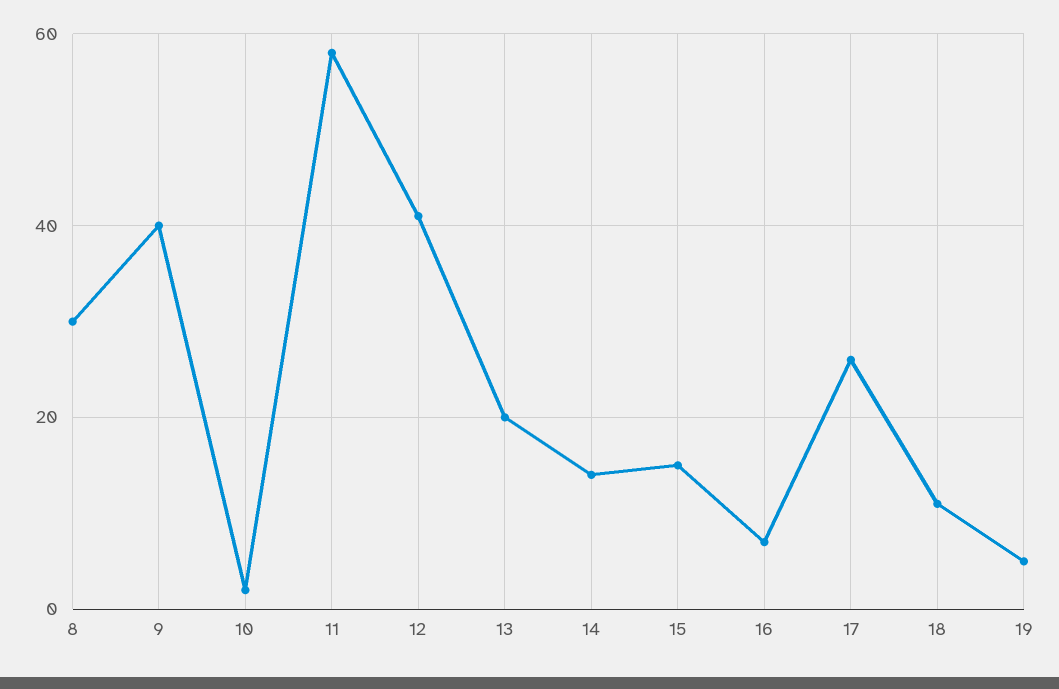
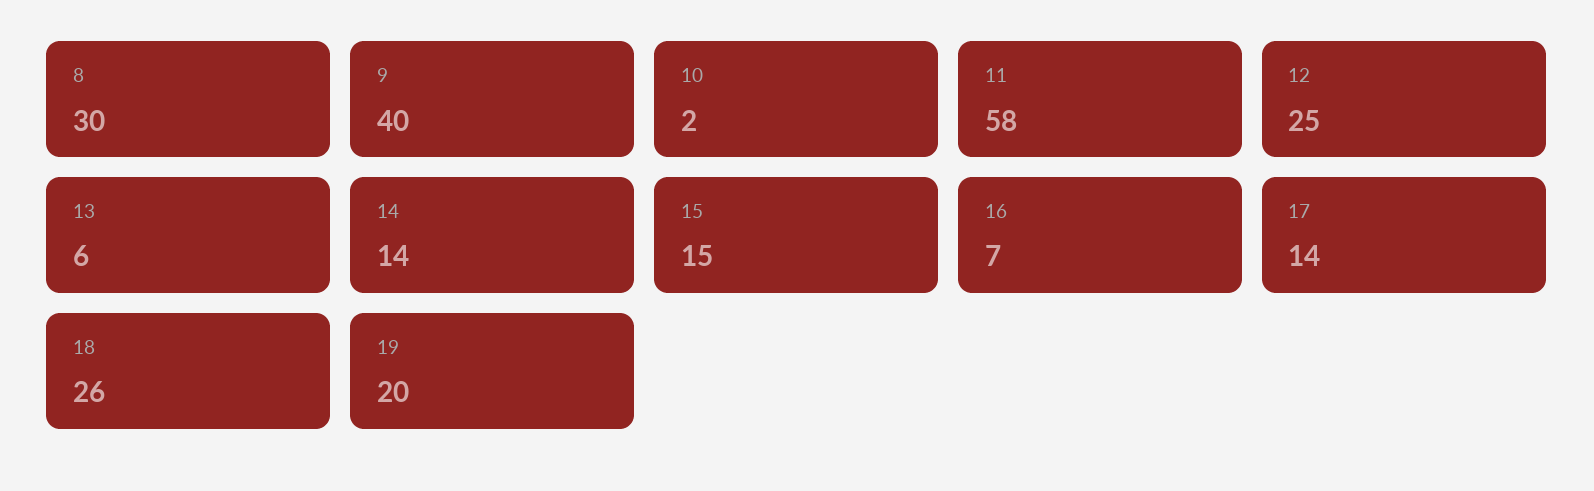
12: 40 -> 25
13: 20 -> 6
17: 25 -> 14
18: 10 -> 26
19: 5 -> 20

